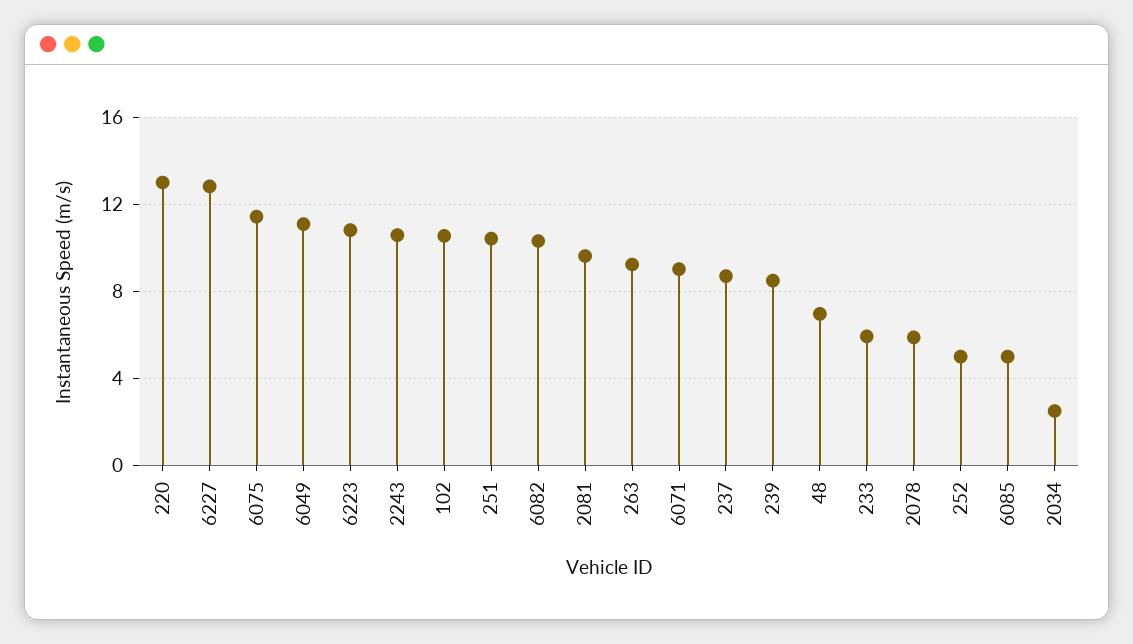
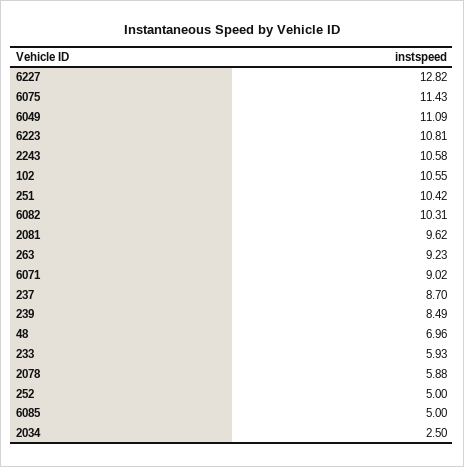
220: 13 -> none

